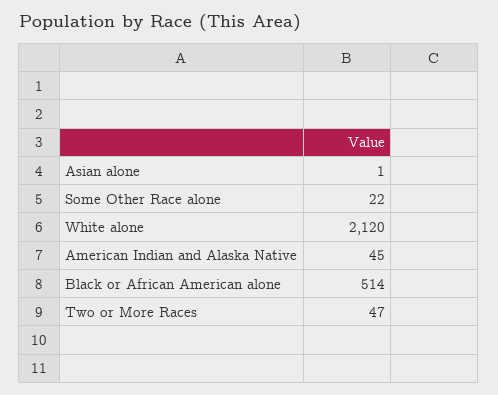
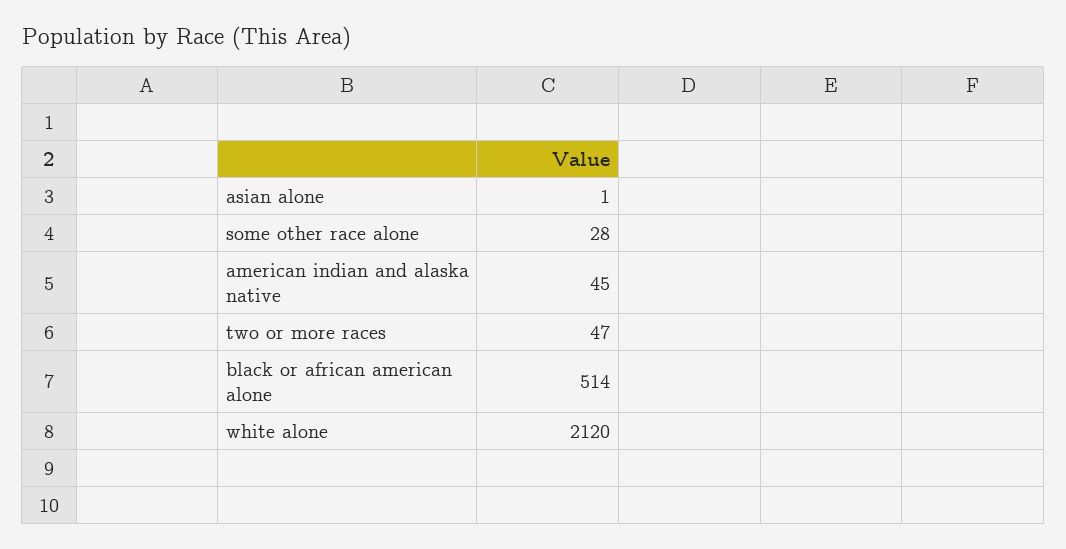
Some Other Race alone: 22 -> 28

